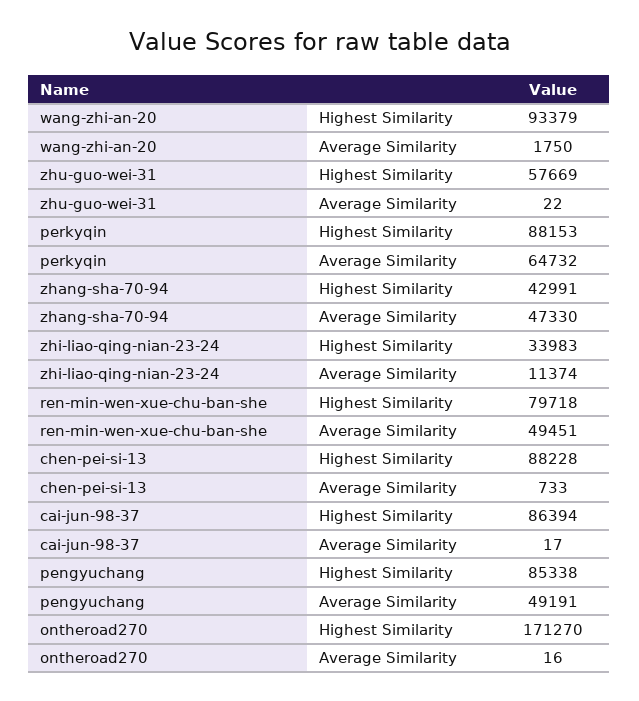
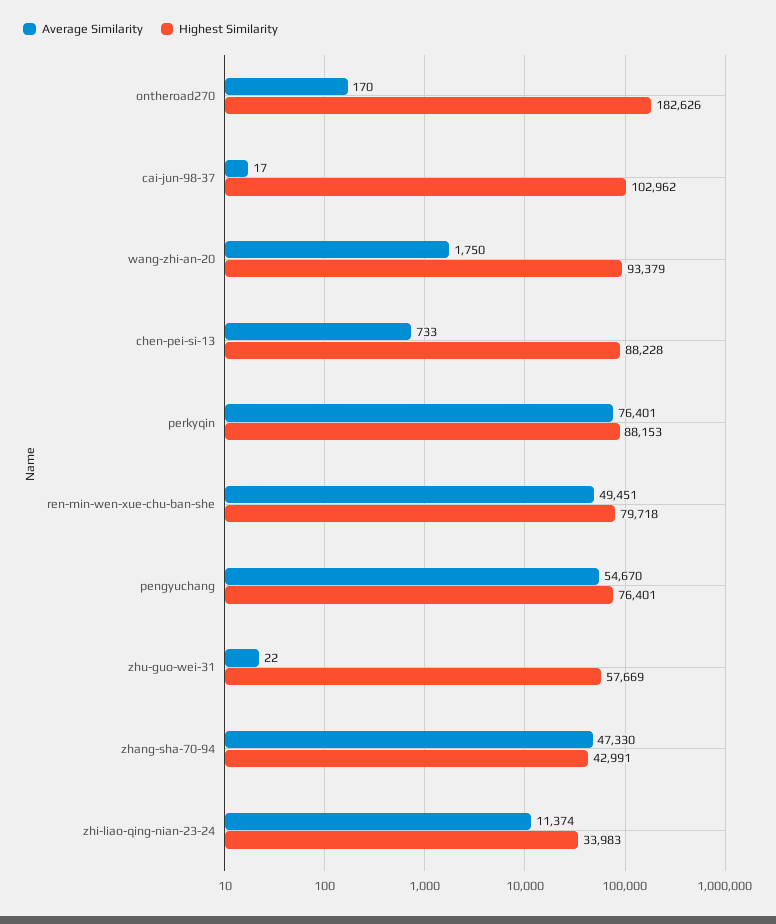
Average Similarity, perkyqin: 64732 -> 76401
Highest Similarity, cai-jun-98-37: 86394 -> 102962
Highest Similarity, pengyuchang: 85338 -> 76401
Average Similarity, pengyuchang: 49191 -> 54670
Highest Similarity, ontheroad270: 171270 -> 182626
Average Similarity, ontheroad270: 16 -> 170

